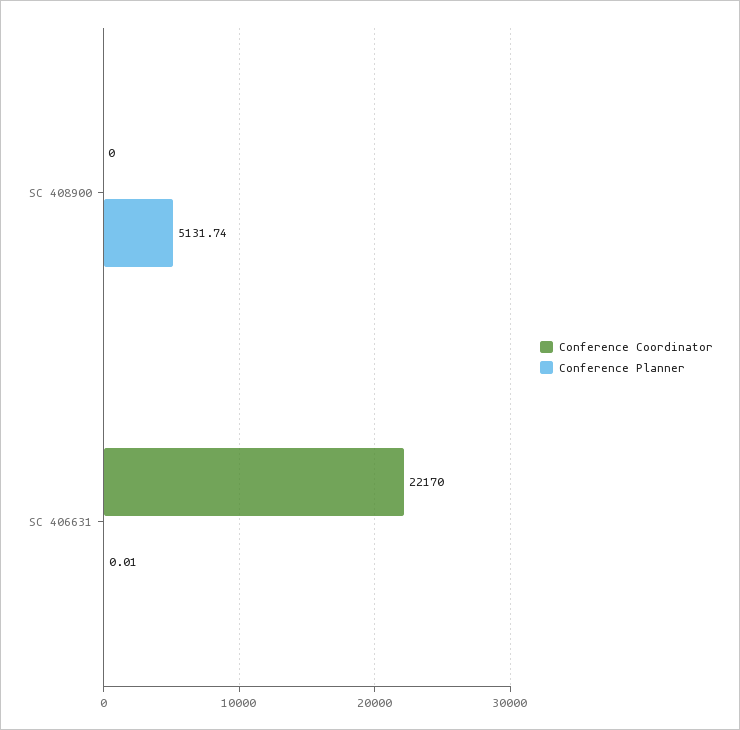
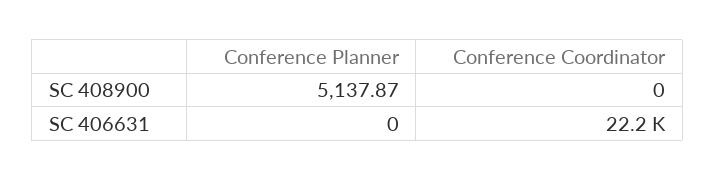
Conference Planner, SC 408900: 5131.74 -> 5137.87
Conference Planner, SC 406631: 0.01 -> 0

